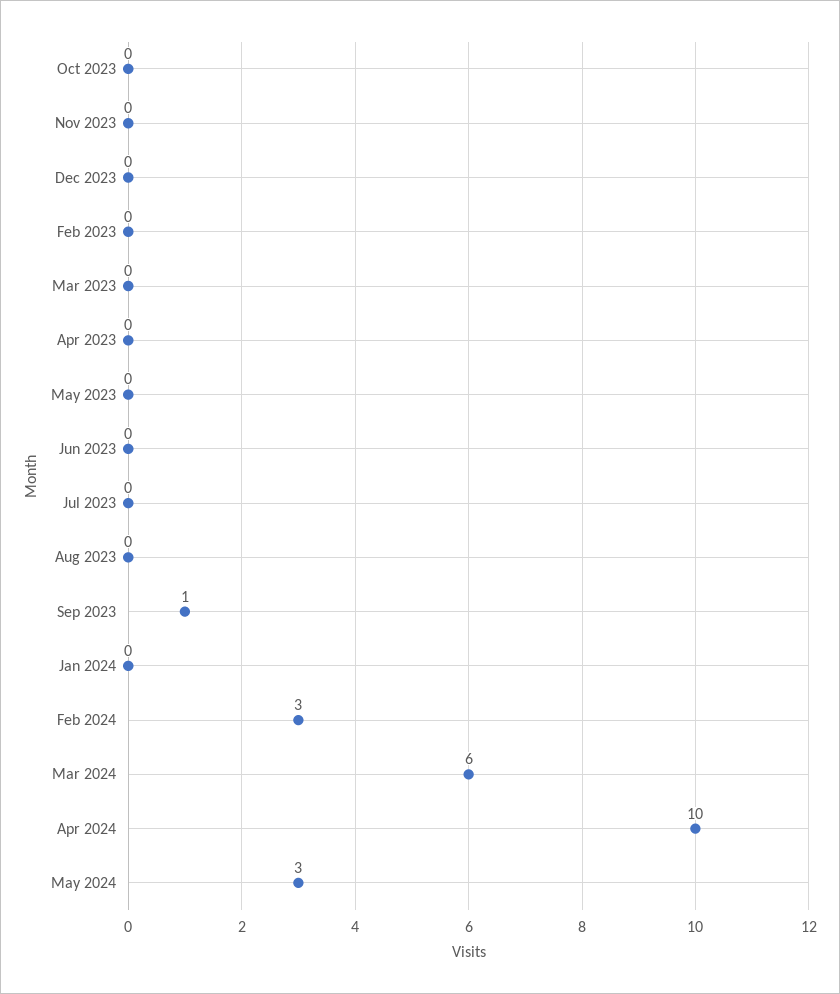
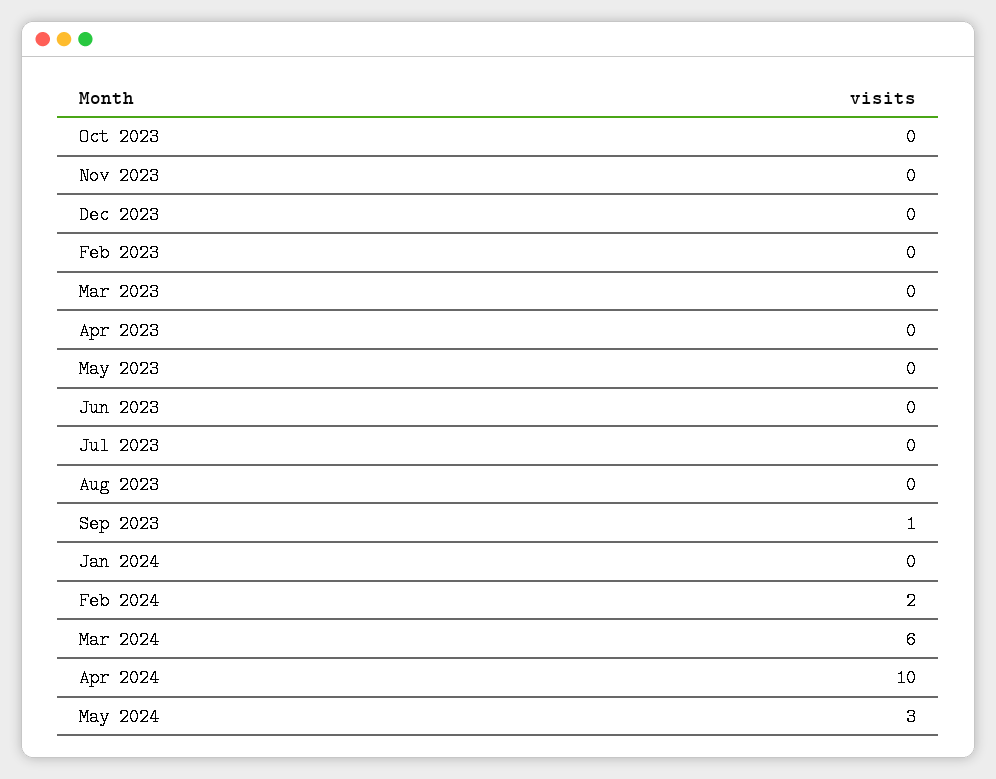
Feb 2024: 3 -> 2

